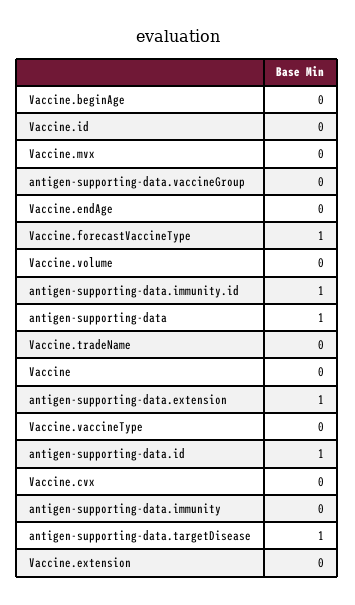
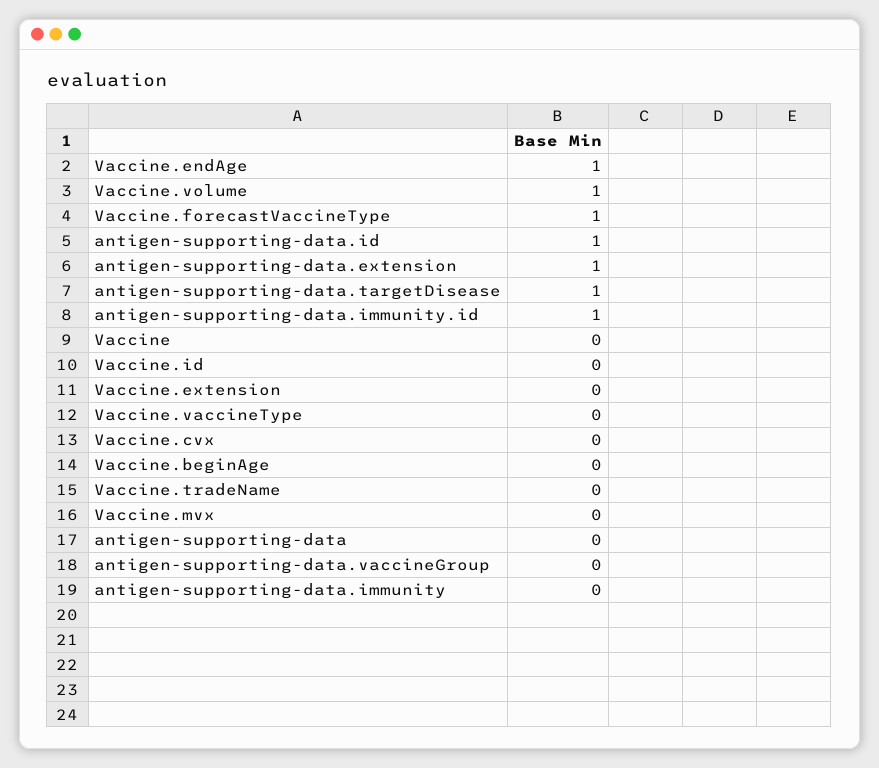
Vaccine.endAge: 0 -> 1
Vaccine.volume: 0 -> 1
antigen-supporting-data: 1 -> 0

